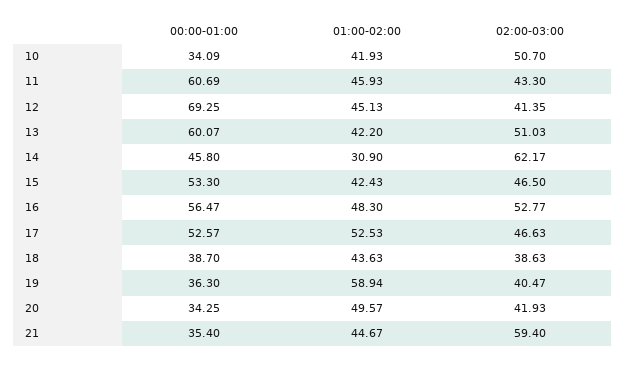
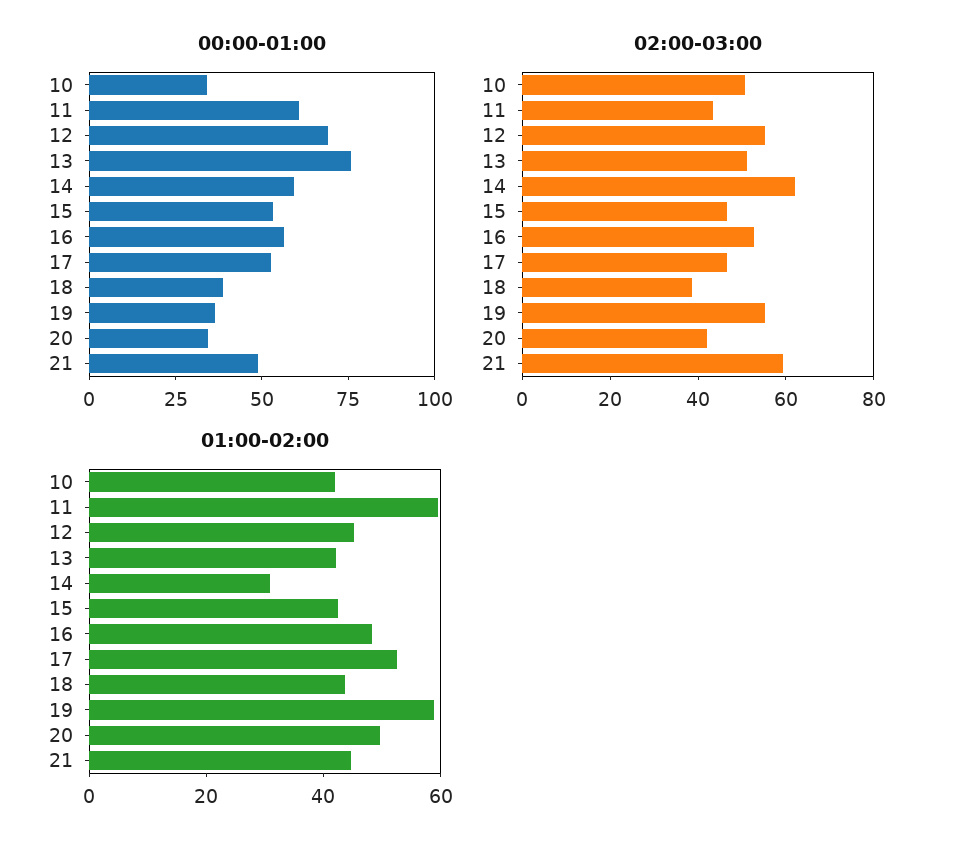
01:00-02:00, 11: 45.93 -> 60
02:00-03:00, 12: 41.35 -> 55
00:00-01:00, 13: 60.07 -> 75
00:00-01:00, 14: 45.8 -> 60
02:00-03:00, 19: 40.47 -> 55
00:00-01:00, 21: 35.4 -> 50

